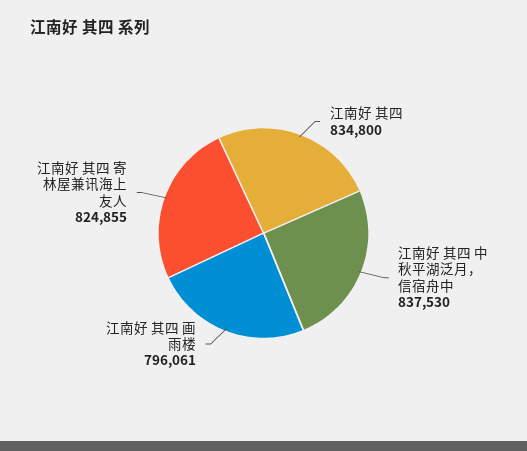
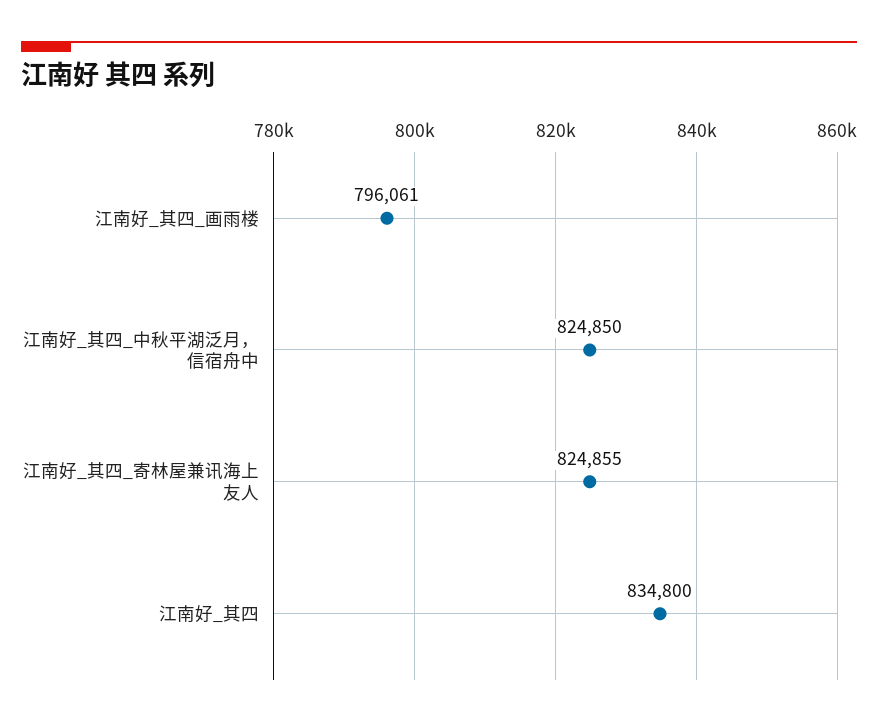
江南好 其四 中秋平湖泛月，信宿舟中: 837530 -> 824850

